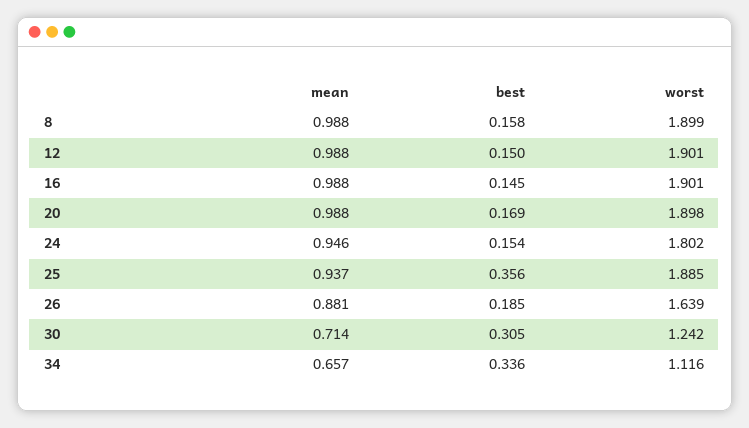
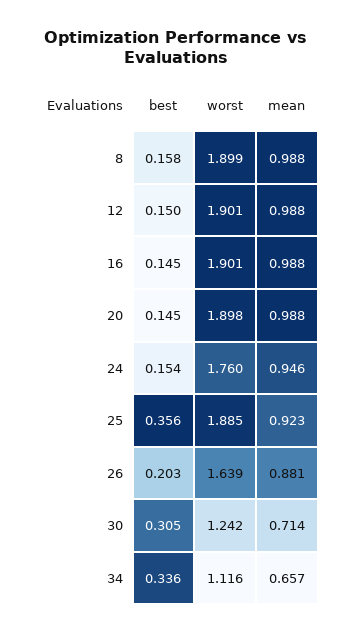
best, 20: 0.169 -> 0.145
worst, 24: 1.802 -> 1.76
mean, 25: 0.937 -> 0.923
best, 26: 0.185 -> 0.203

